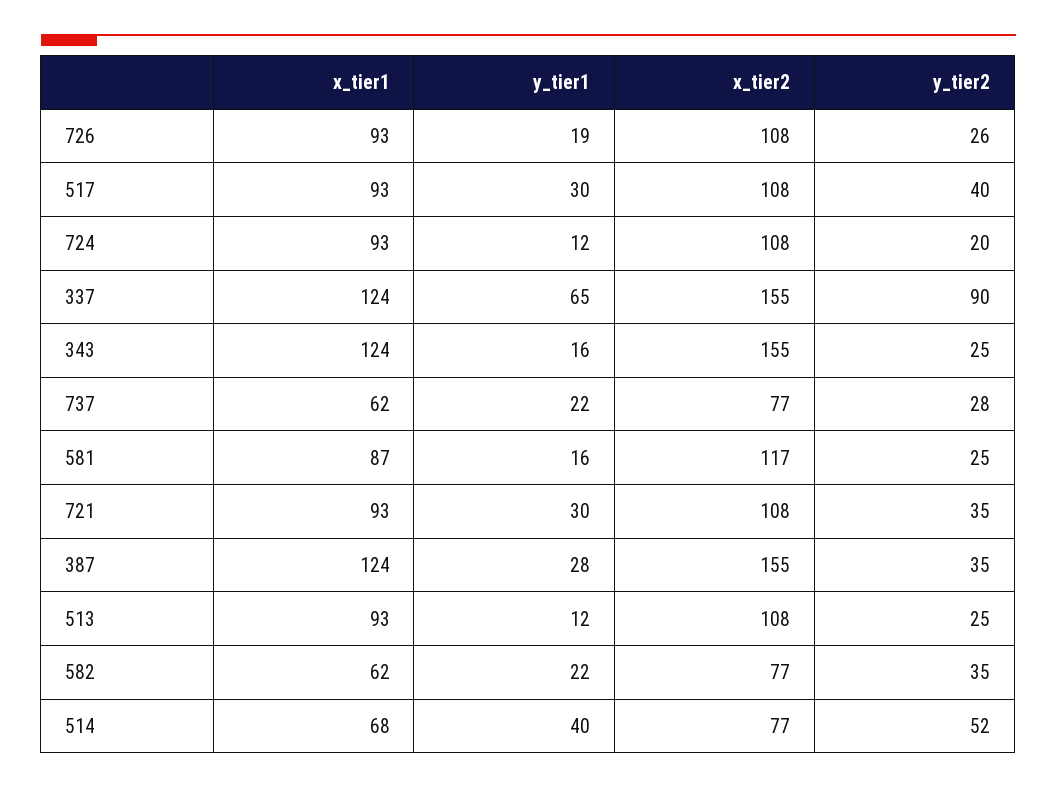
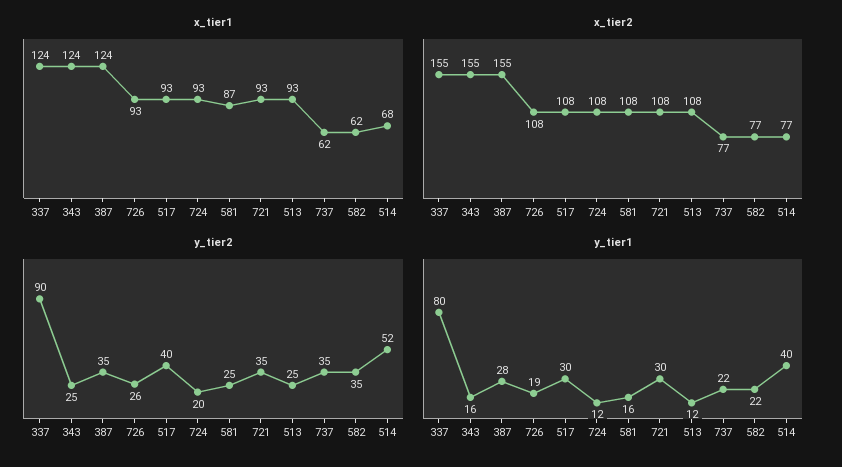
y_tier1, 337: 65 -> 80
y_tier2, 737: 28 -> 35
x_tier2, 581: 117 -> 108

